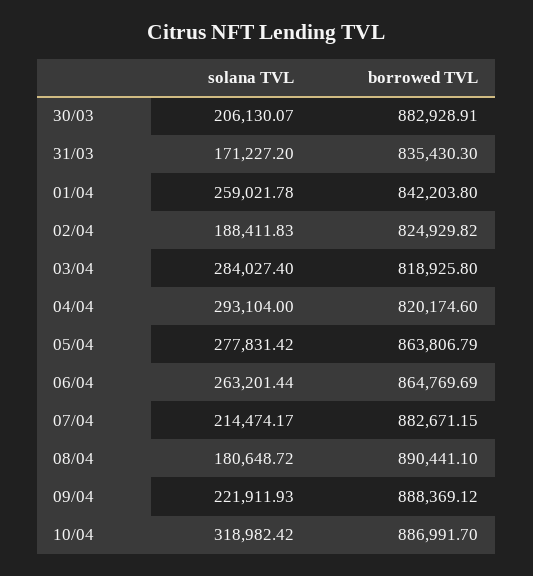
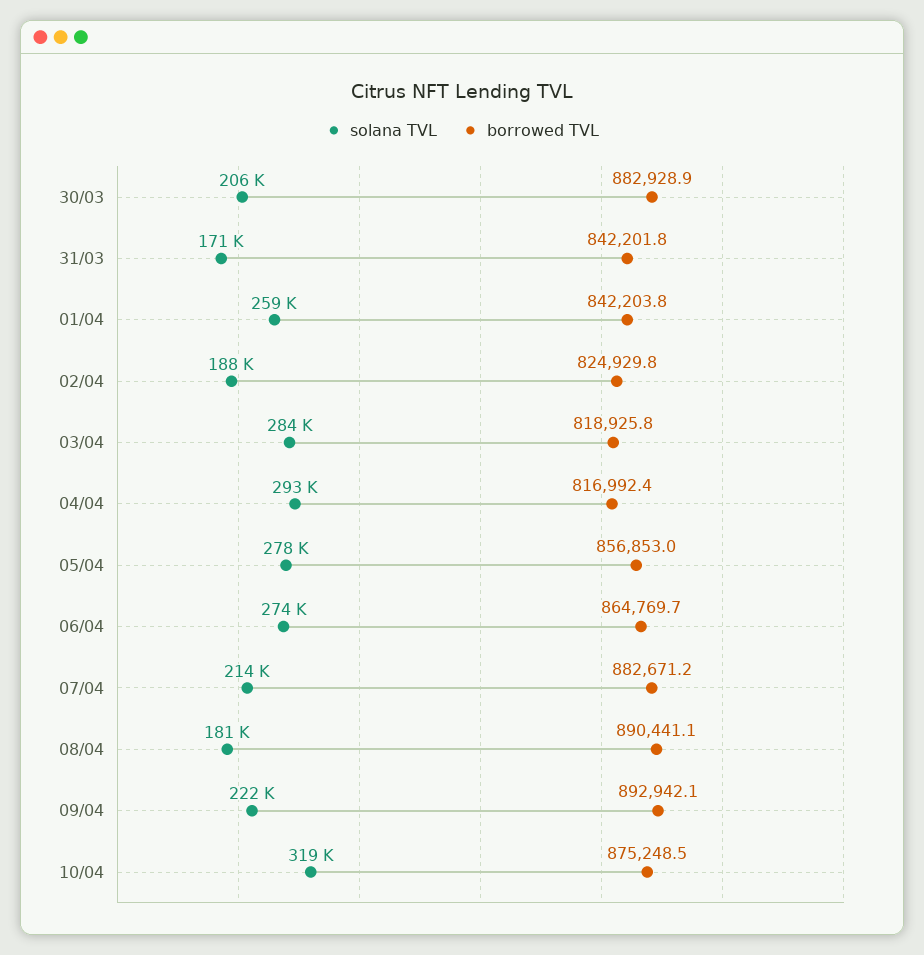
borrowed TVL, 31/03: 835430.3 -> 842201.8
borrowed TVL, 04/04: 820174.6 -> 816992.4
borrowed TVL, 05/04: 863806.79 -> 856853
solana TVL, 06/04: 263201.44 -> 274000
borrowed TVL, 09/04: 888369.12 -> 892942.1
borrowed TVL, 10/04: 886991.7 -> 875248.5

